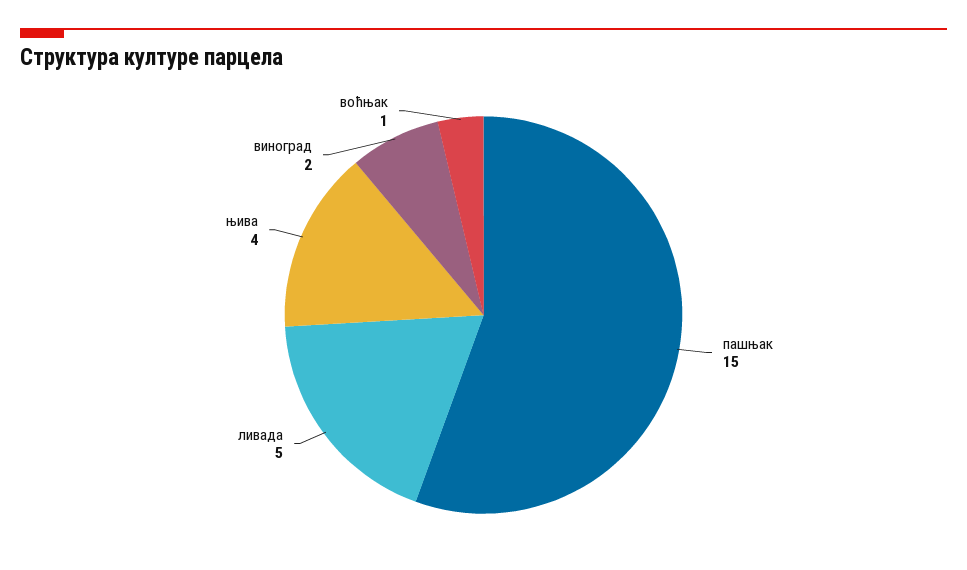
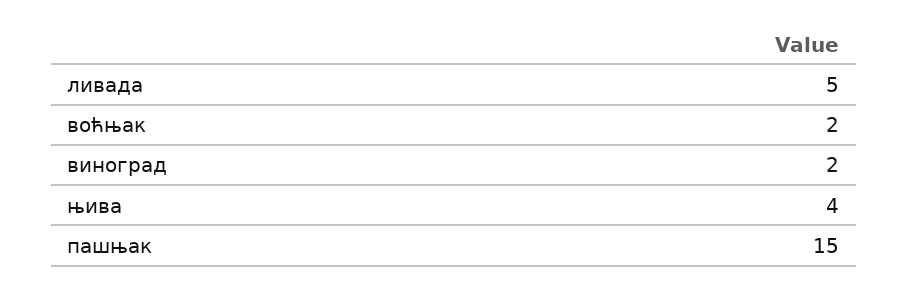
воћњак: 1 -> 2

